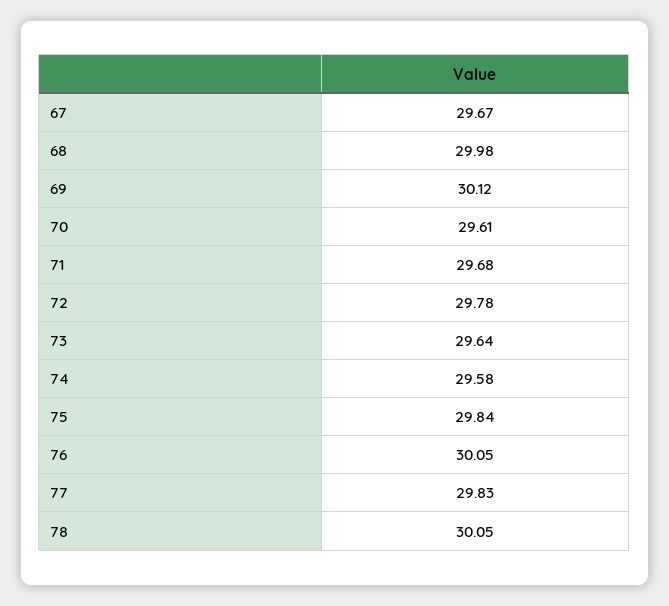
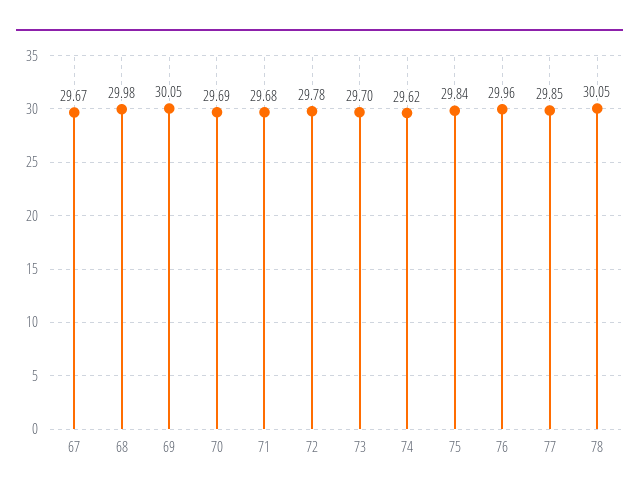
69: 30.12 -> 30.05
70: 29.61 -> 29.69
73: 29.64 -> 29.7
74: 29.58 -> 29.62
76: 30.05 -> 29.96
77: 29.83 -> 29.85

